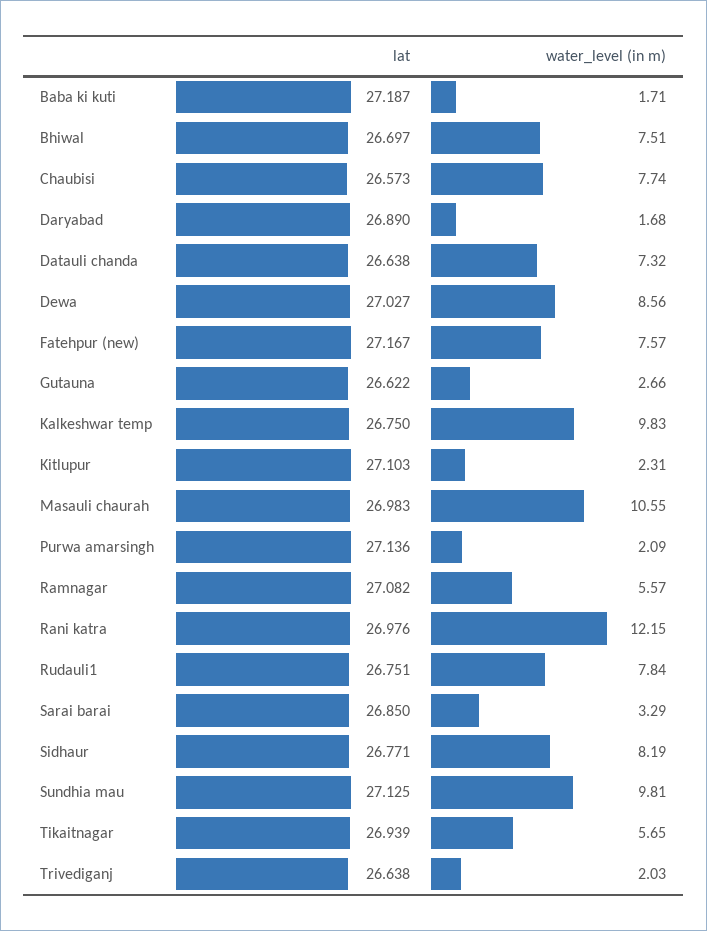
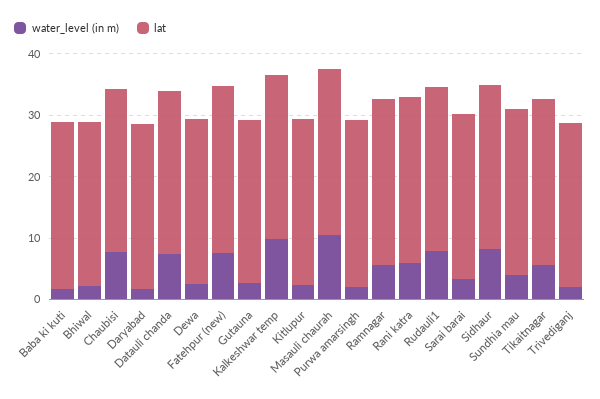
water_level (in m), Bhiwal: 7.51 -> 2
water_level (in m), Dewa: 8.56 -> 2
water_level (in m), Rani katra: 12.15 -> 6
water_level (in m), Sundhia mau: 9.81 -> 4

